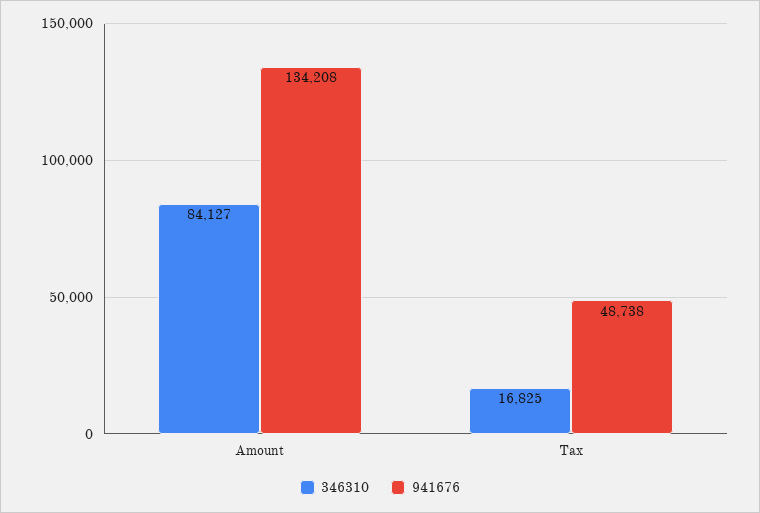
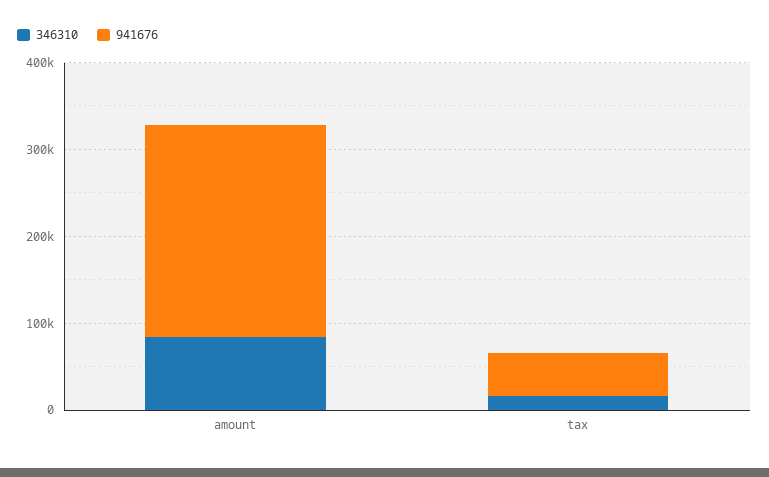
941676, Amount: 134208 -> 240000

